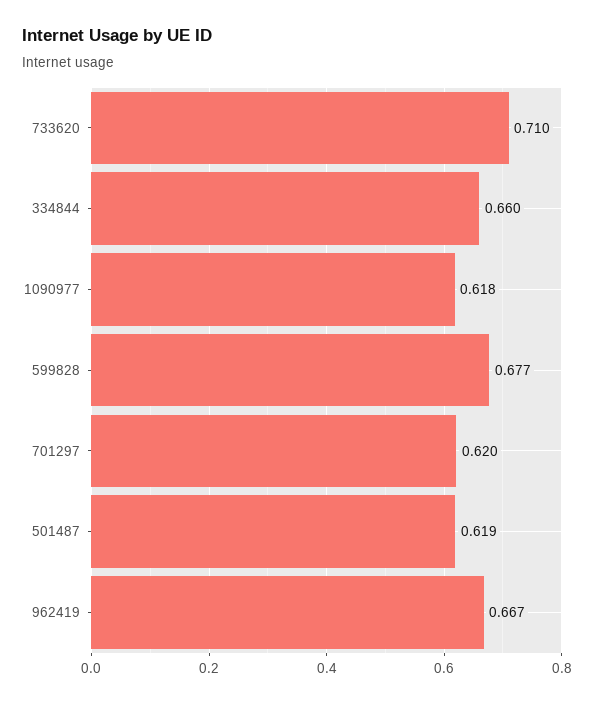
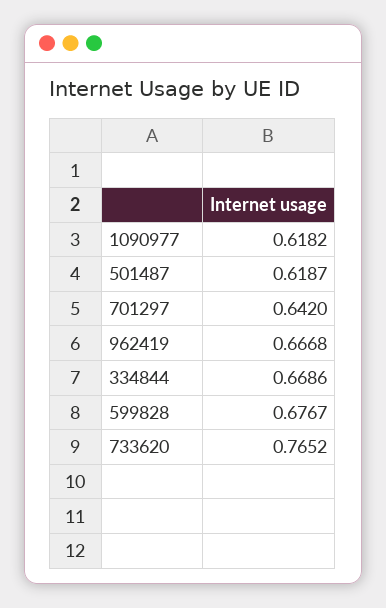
733620: 0.71 -> 0.7652
334844: 0.66 -> 0.6686
701297: 0.62 -> 0.642

